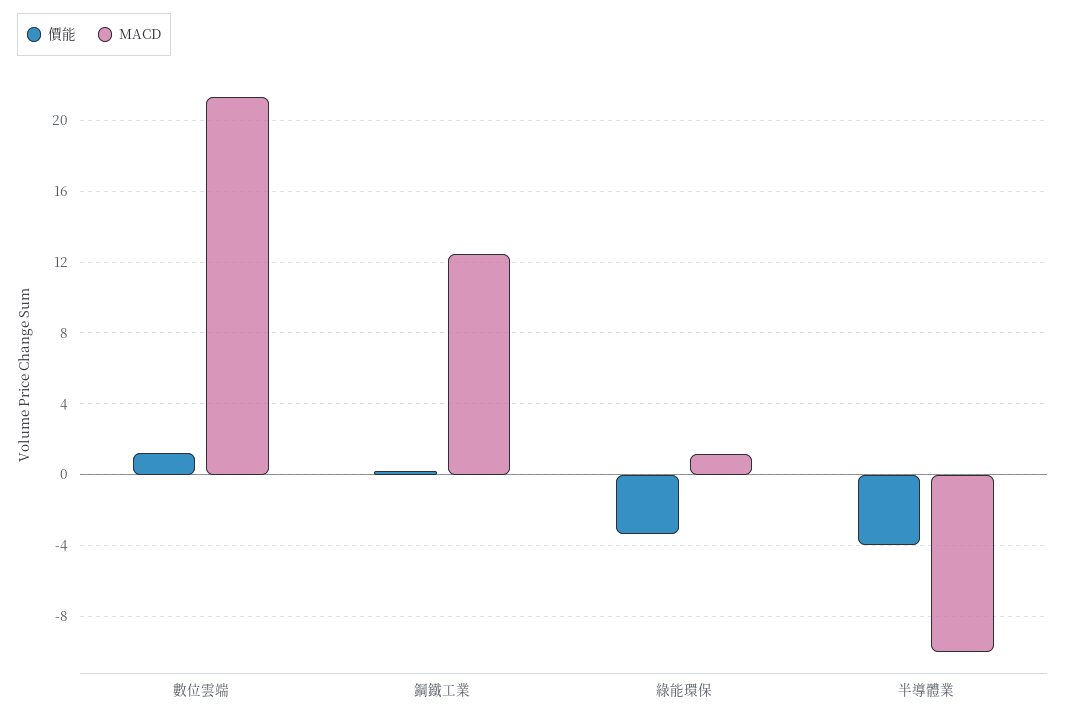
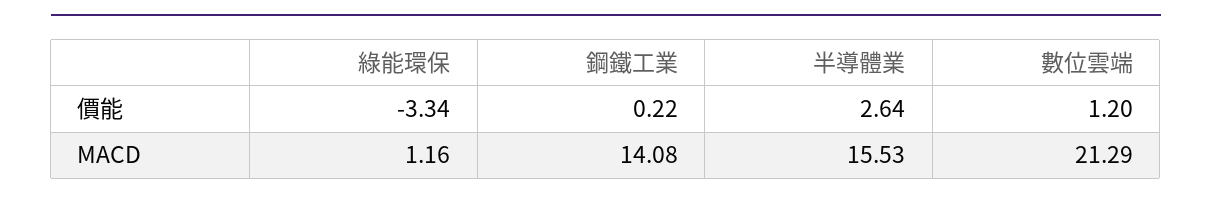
MACD, 鋼鐵工業: 12.5 -> 14.08
價能, 半導體業: -4 -> 2.64
MACD, 半導體業: -10 -> 15.53

